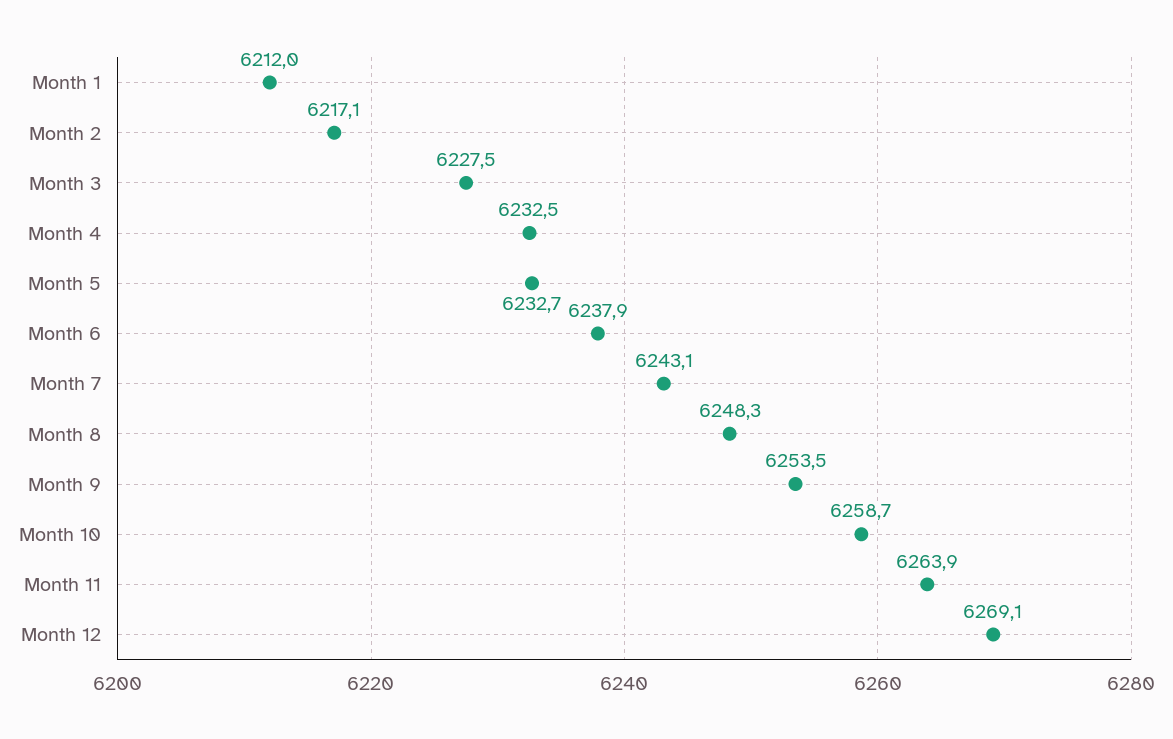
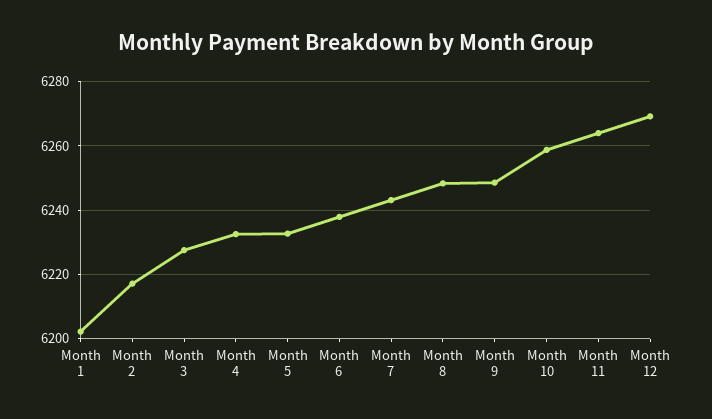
Month 1: 6212 -> 6202
Month 9: 6253.5 -> 6248

